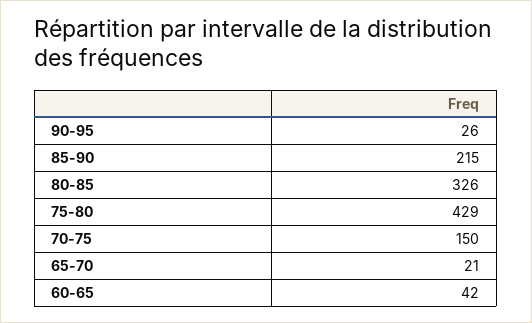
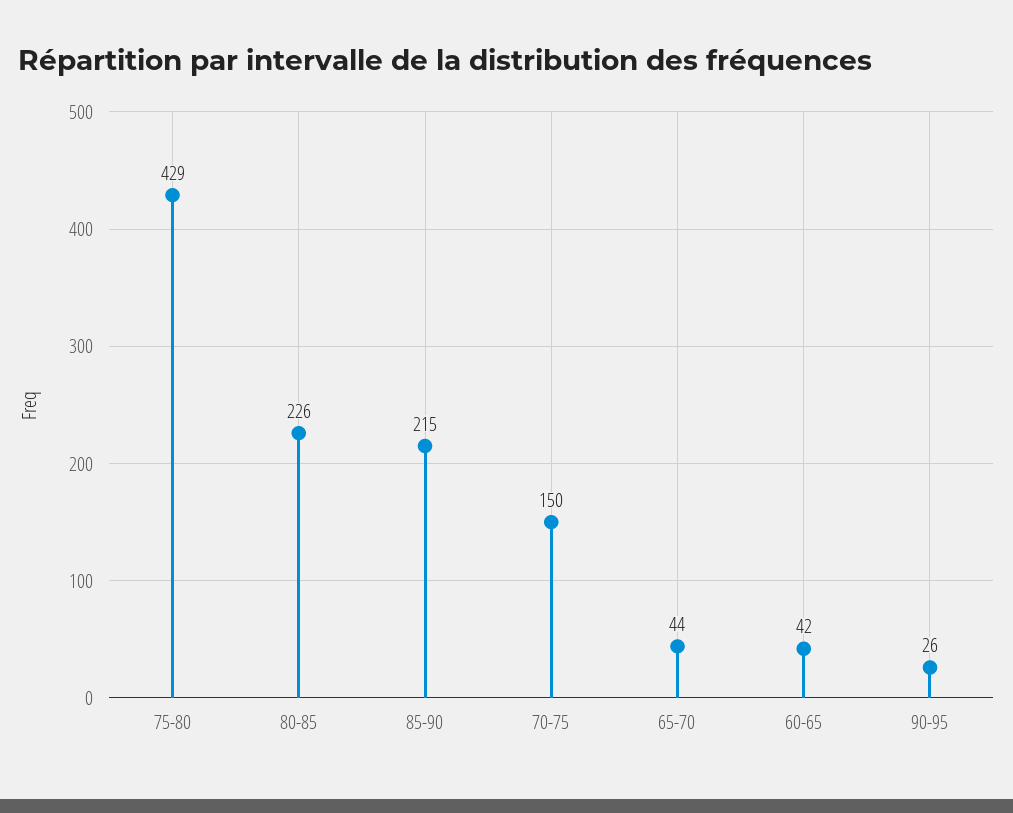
80-85: 326 -> 226
65-70: 21 -> 44

